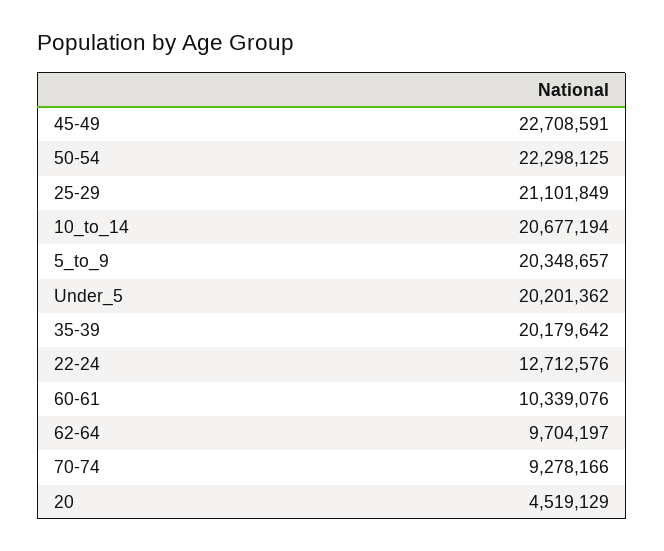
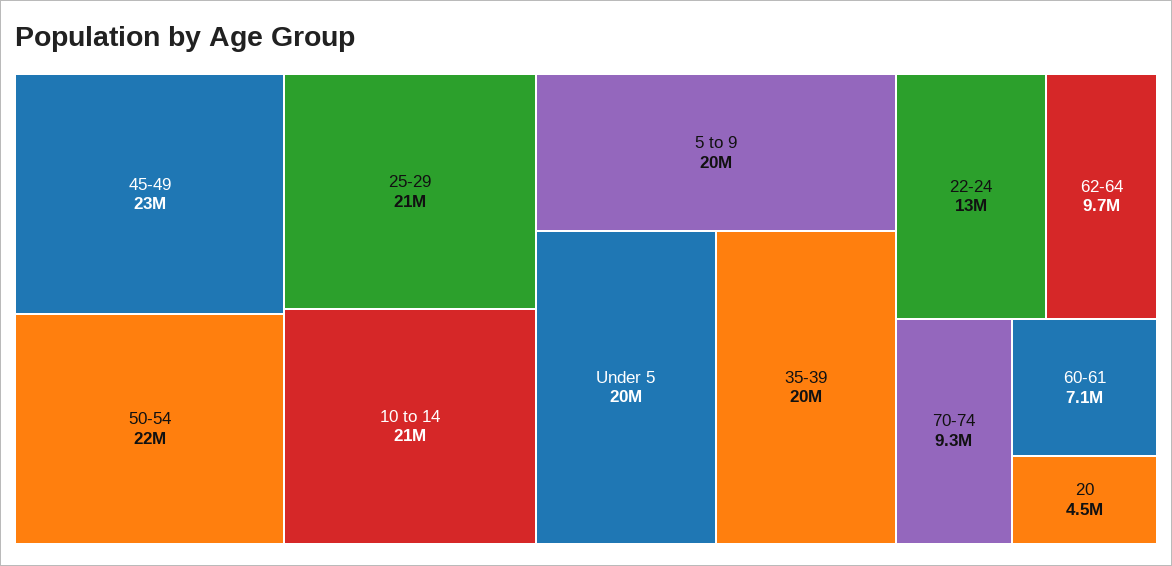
60-61: 10339076 -> 7100000

